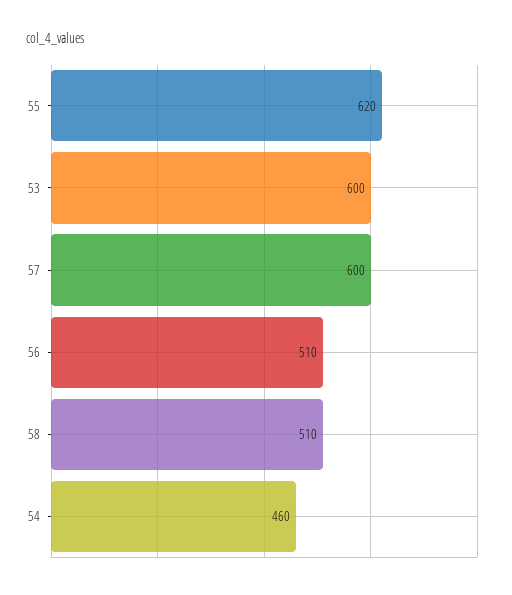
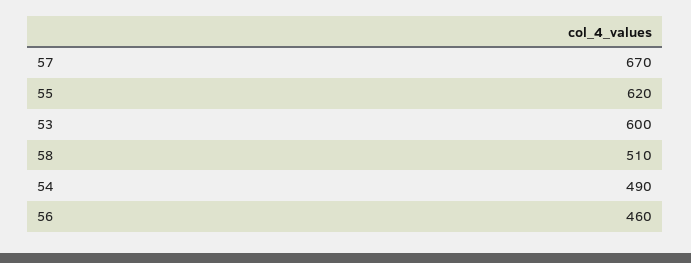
57: 600 -> 670
56: 510 -> 460
54: 460 -> 490

